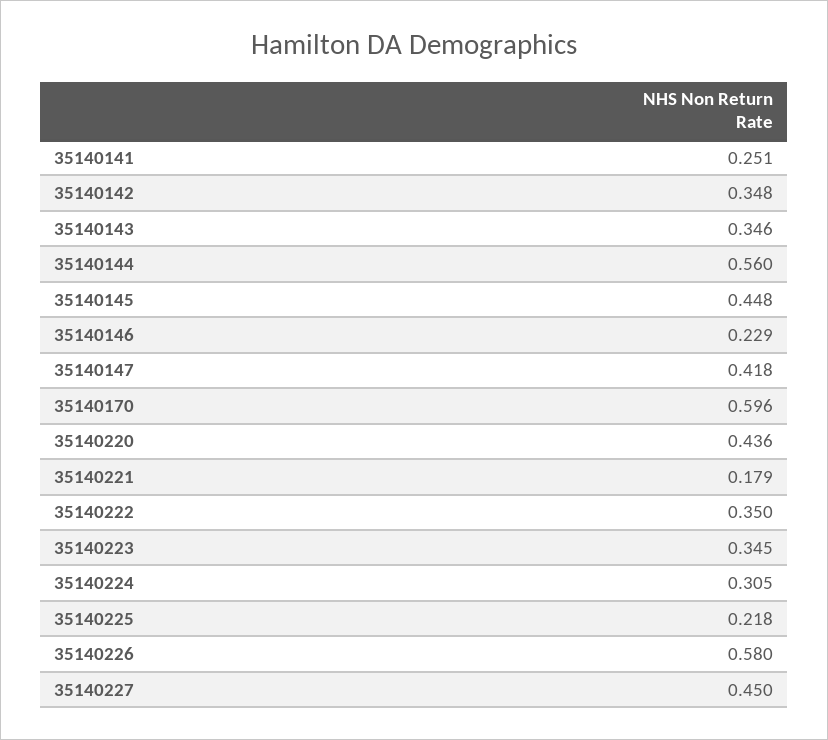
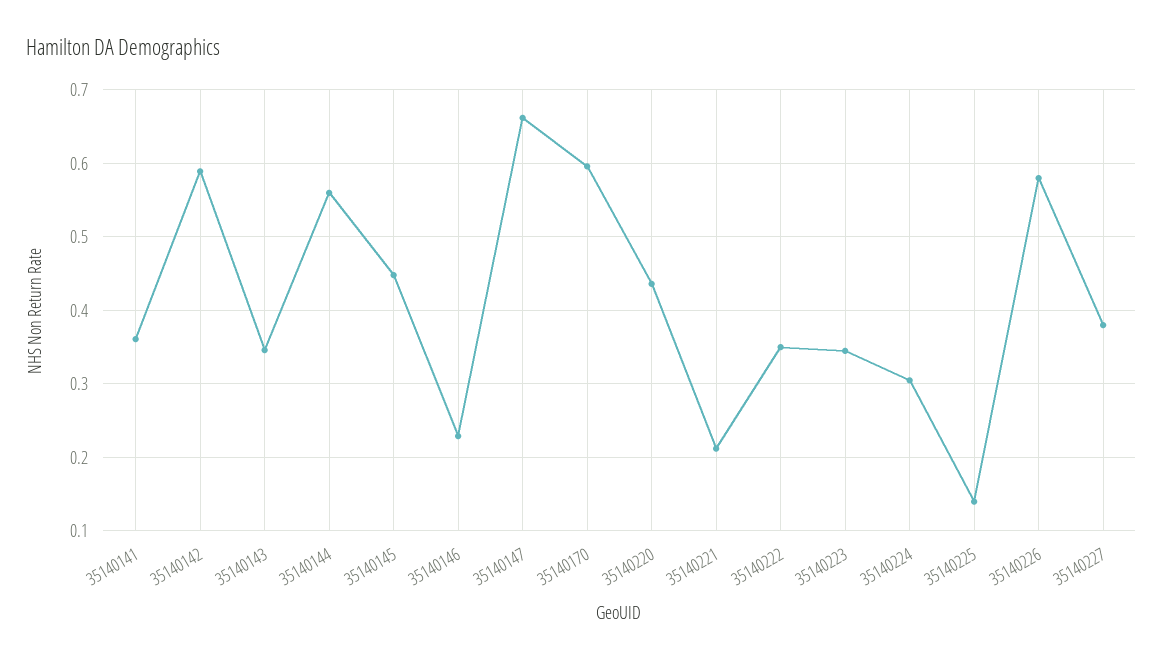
35140141: 0.251 -> 0.36
35140142: 0.348 -> 0.59
35140147: 0.418 -> 0.66
35140221: 0.179 -> 0.21
35140225: 0.218 -> 0.14
35140227: 0.45 -> 0.38

